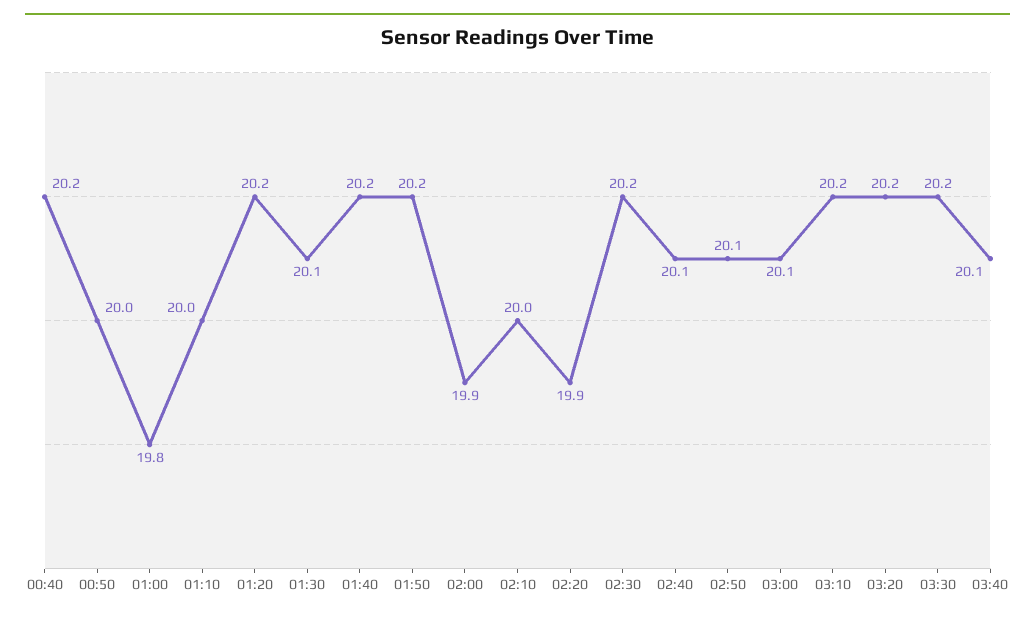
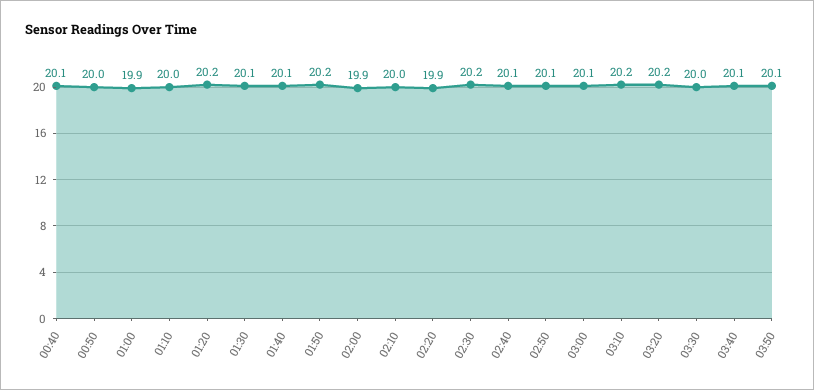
00:40: 20.2 -> 20.1
01:00: 19.8 -> 19.9
01:40: 20.2 -> 20.1
03:30: 20.2 -> 20
03:50: none -> 20.1

